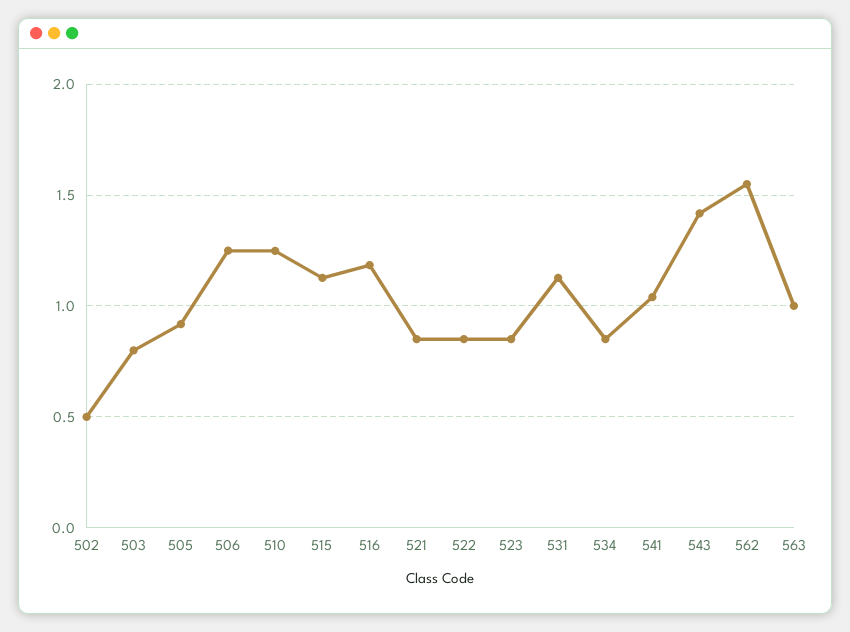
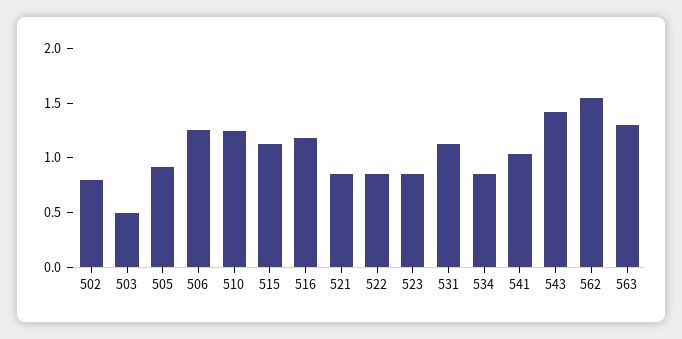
502: 0.5 -> 0.8
503: 0.8 -> 0.5
563: 1 -> 1.3

